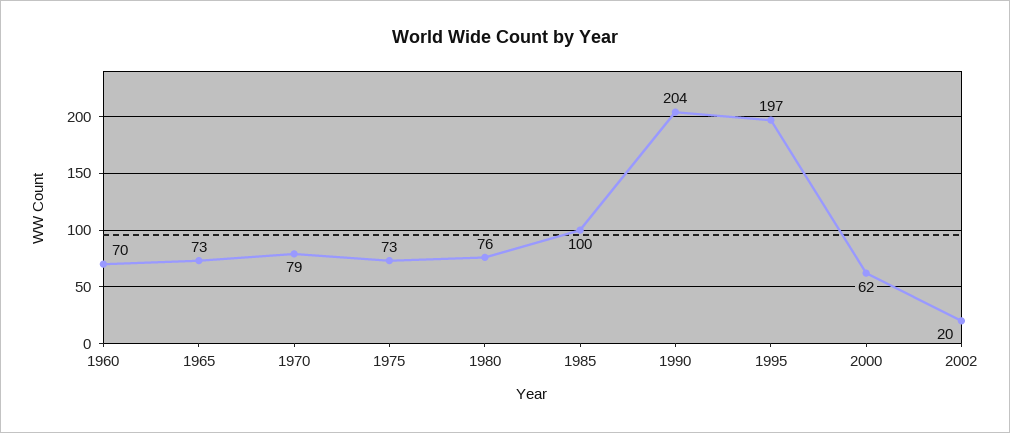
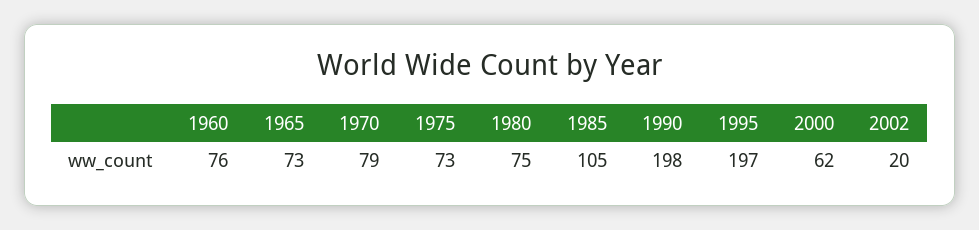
1960: 70 -> 76
1980: 76 -> 75
1985: 100 -> 105
1990: 204 -> 198

